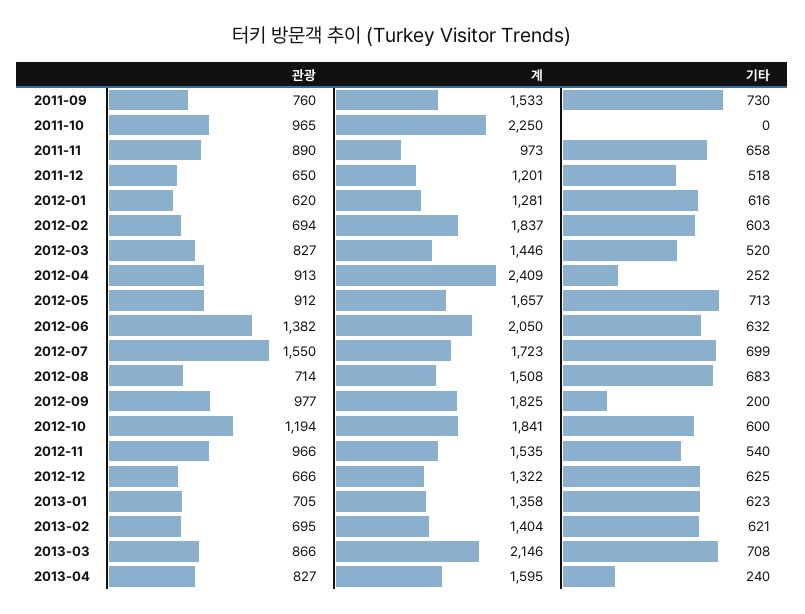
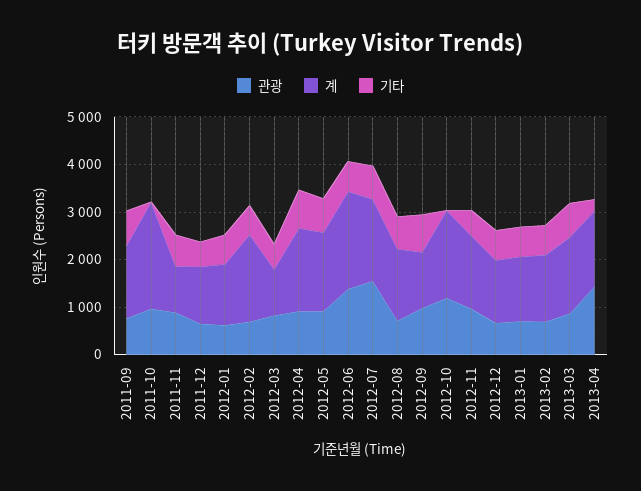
계, 2012-03: 1446 -> 1000
계, 2012-04: 2409 -> 1800
기타, 2012-04: 252 -> 800
계, 2012-09: 1825 -> 1200
기타, 2012-09: 200 -> 800
기타, 2012-10: 600 -> 0
계, 2013-03: 2146 -> 1600
관광, 2013-04: 827 -> 1400

